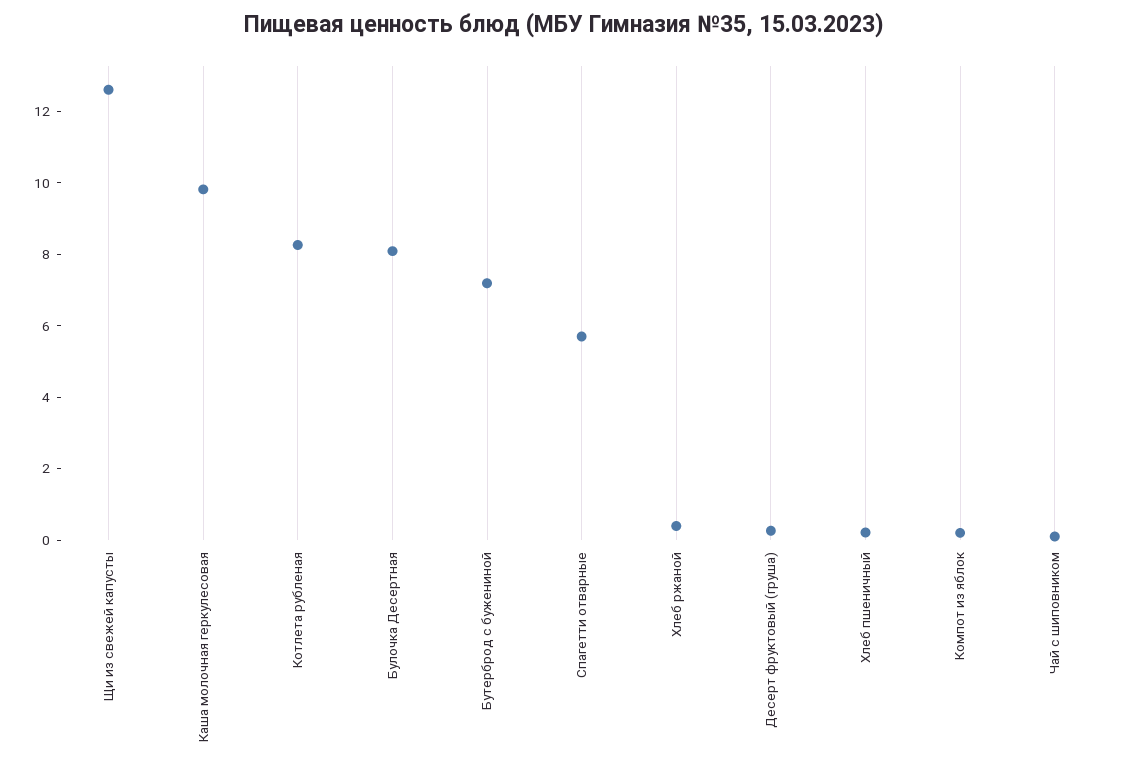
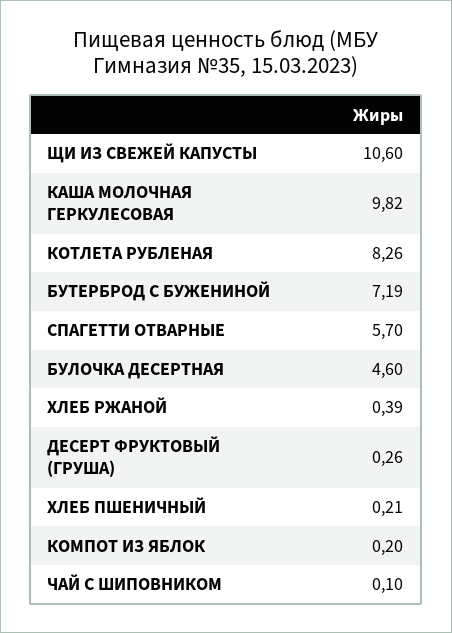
Щи из свежей капусты: 12.5 -> 10.6
Булочка Десертная: 8 -> 4.6

